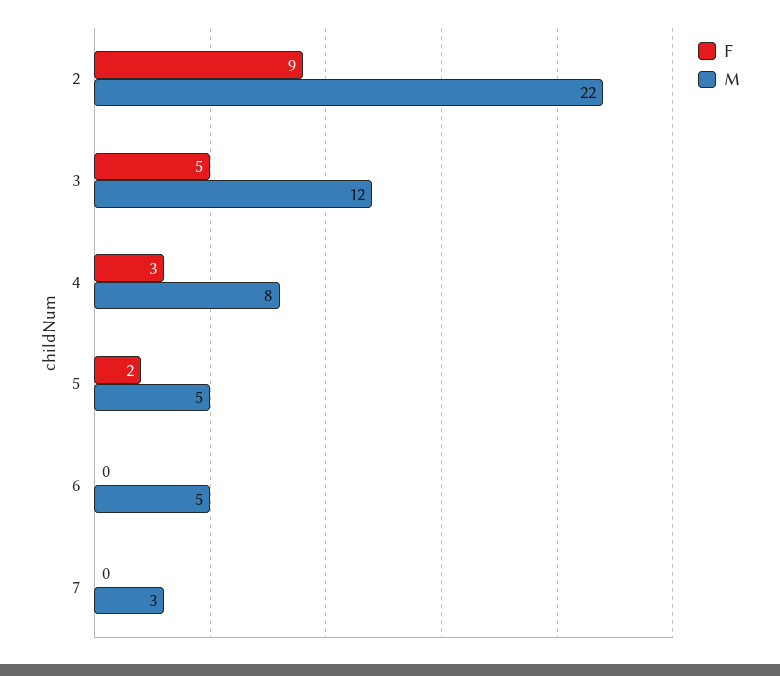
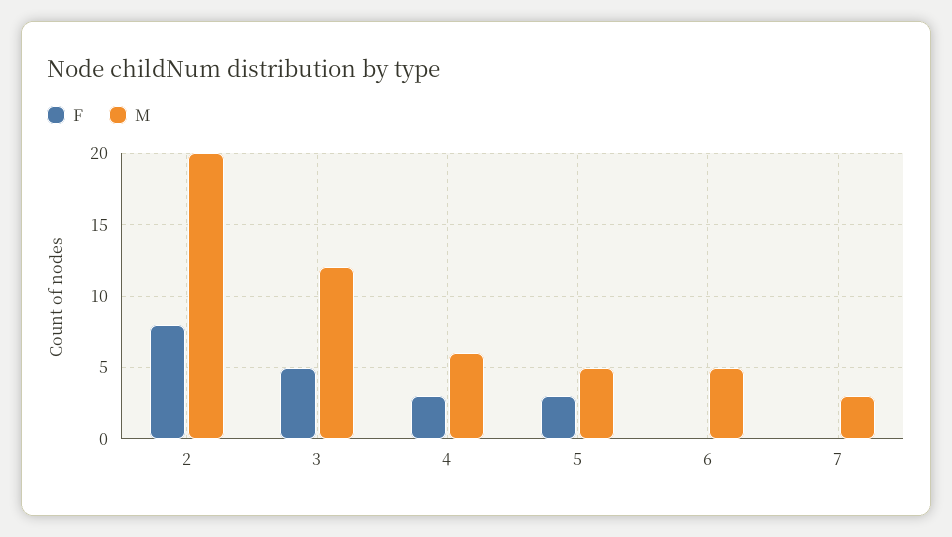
F, 2: 9 -> 8
M, 2: 22 -> 20
M, 4: 8 -> 6
F, 5: 2 -> 3

